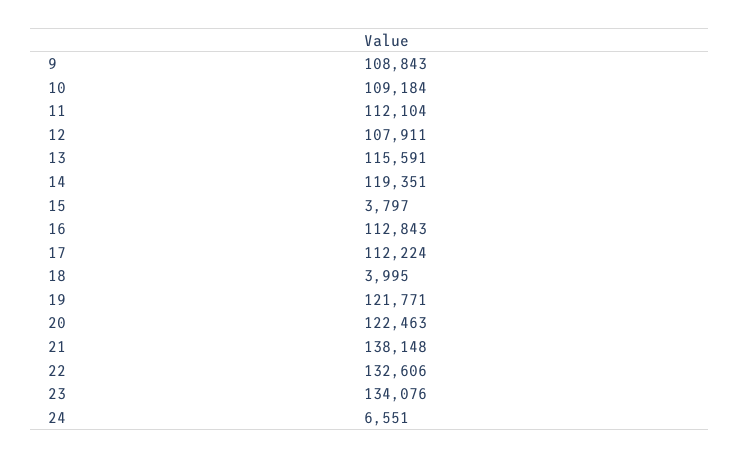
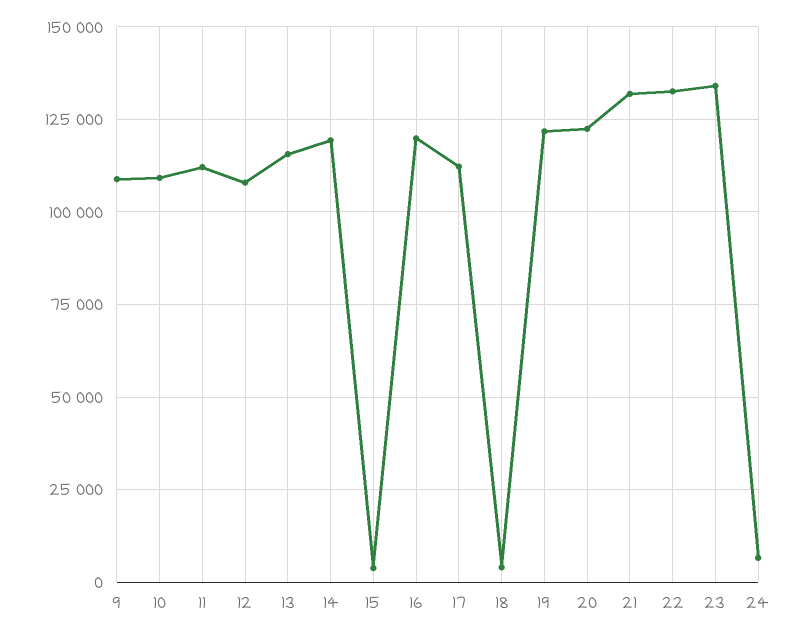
16: 112843 -> 120000
21: 138148 -> 132500

